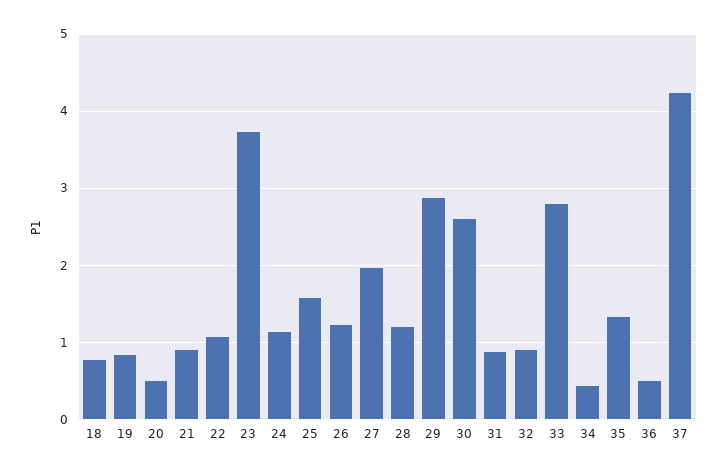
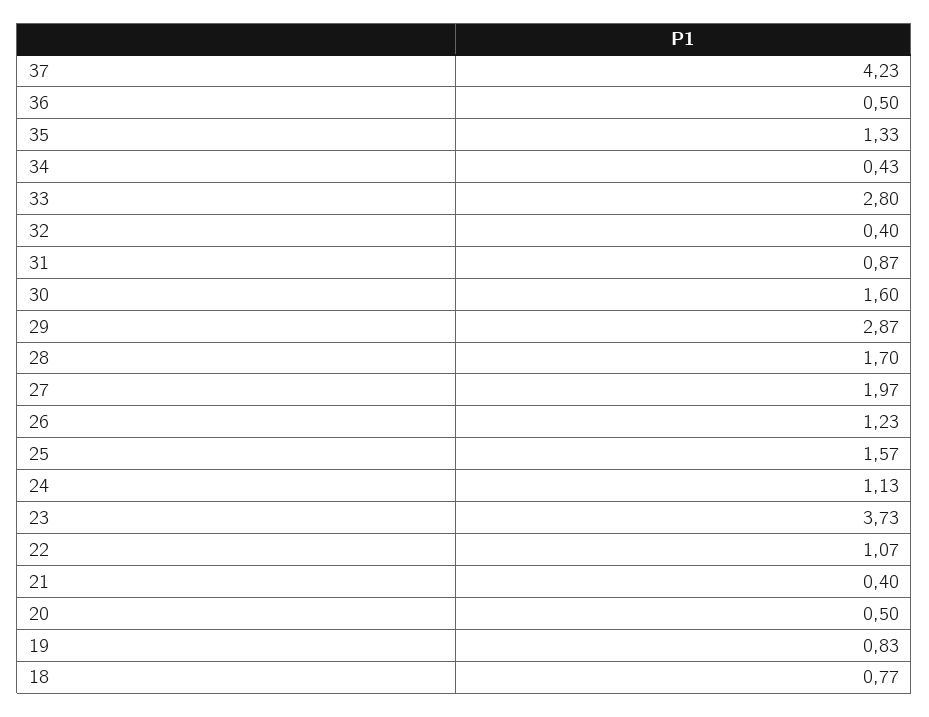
21: 0.9 -> 0.4
28: 1.2 -> 1.7
30: 2.6 -> 1.6
32: 0.9 -> 0.4

